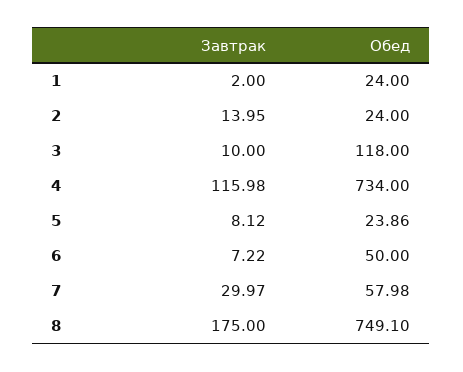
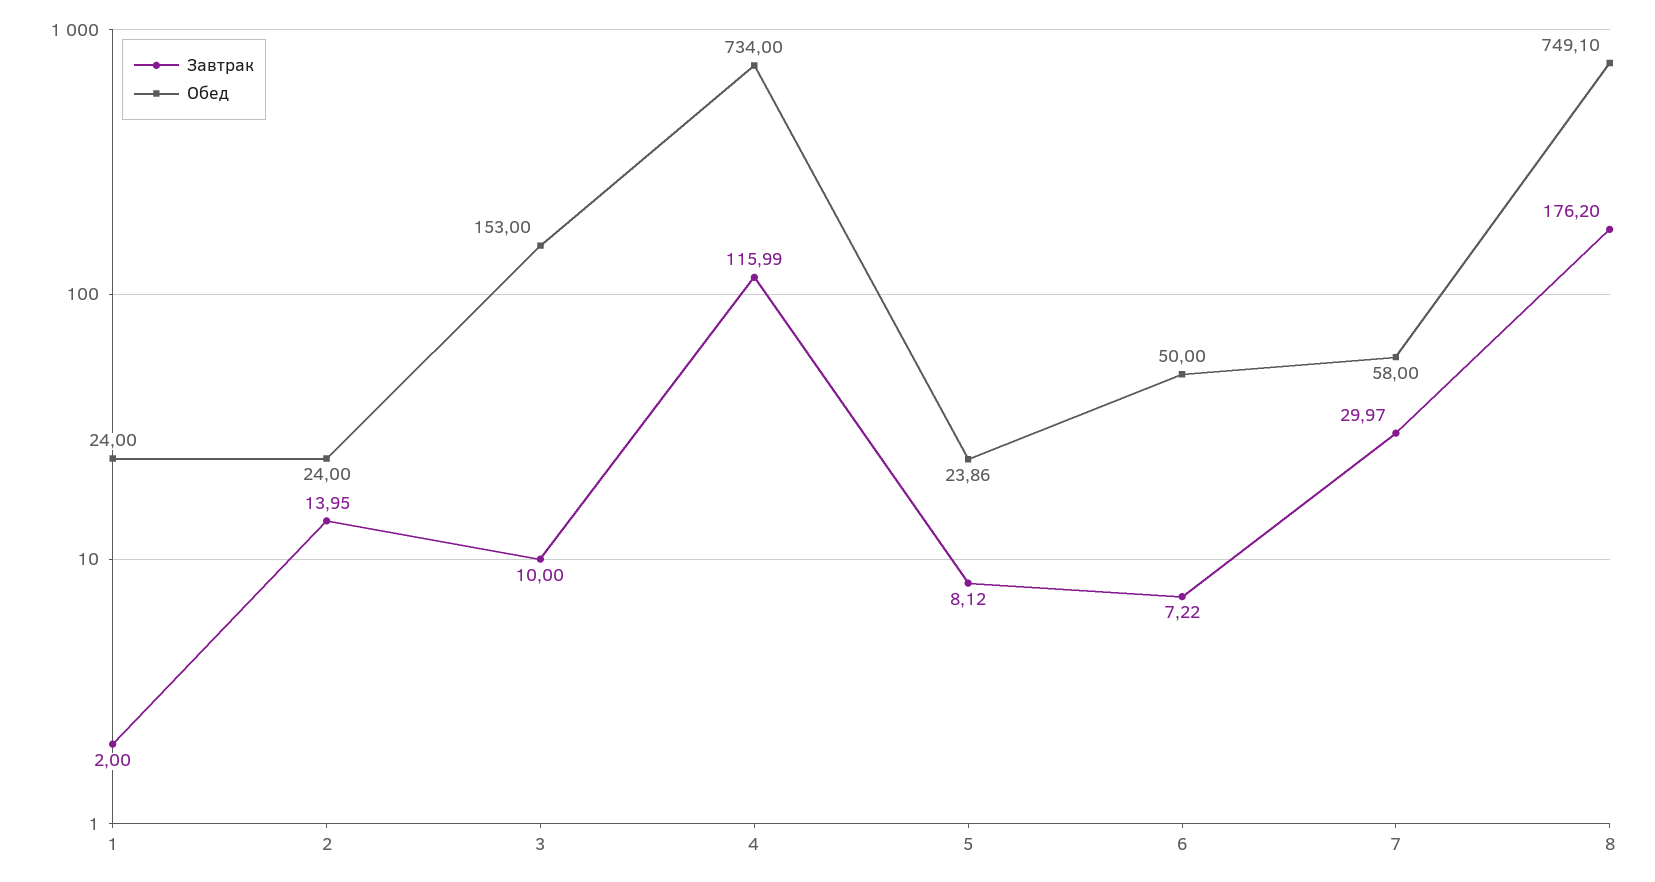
Обед, 3: 118 -> 153
Завтрак, 4: 115.98 -> 115.99
Обед, 7: 57.98 -> 58
Завтрак, 8: 175 -> 176.2

